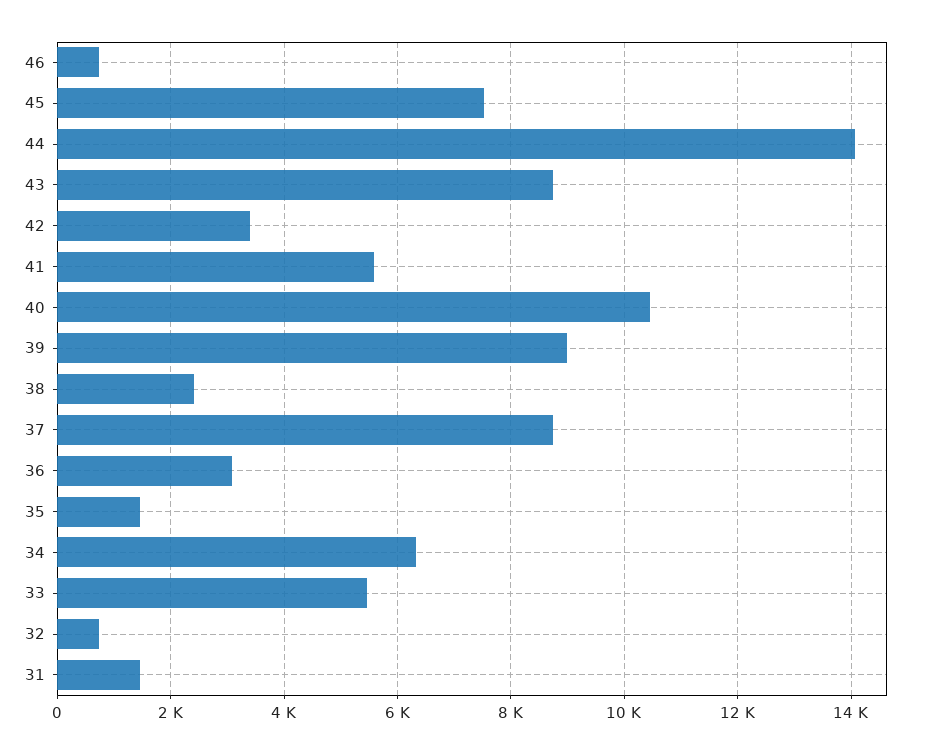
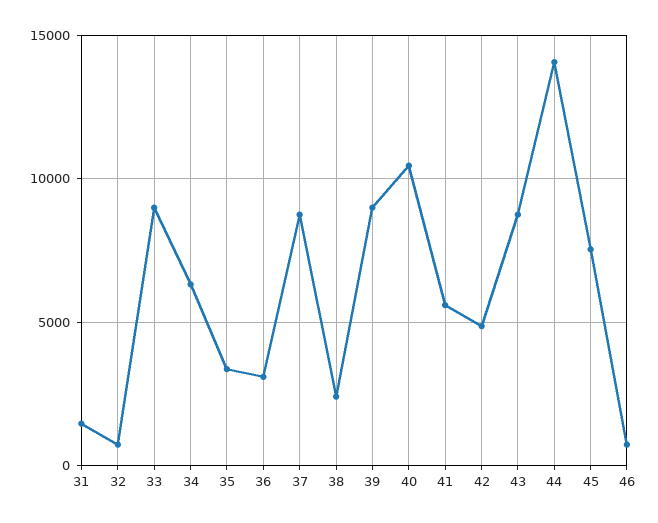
42: 3400 -> 5000
35: 1400 -> 3500
33: 5400 -> 9000

